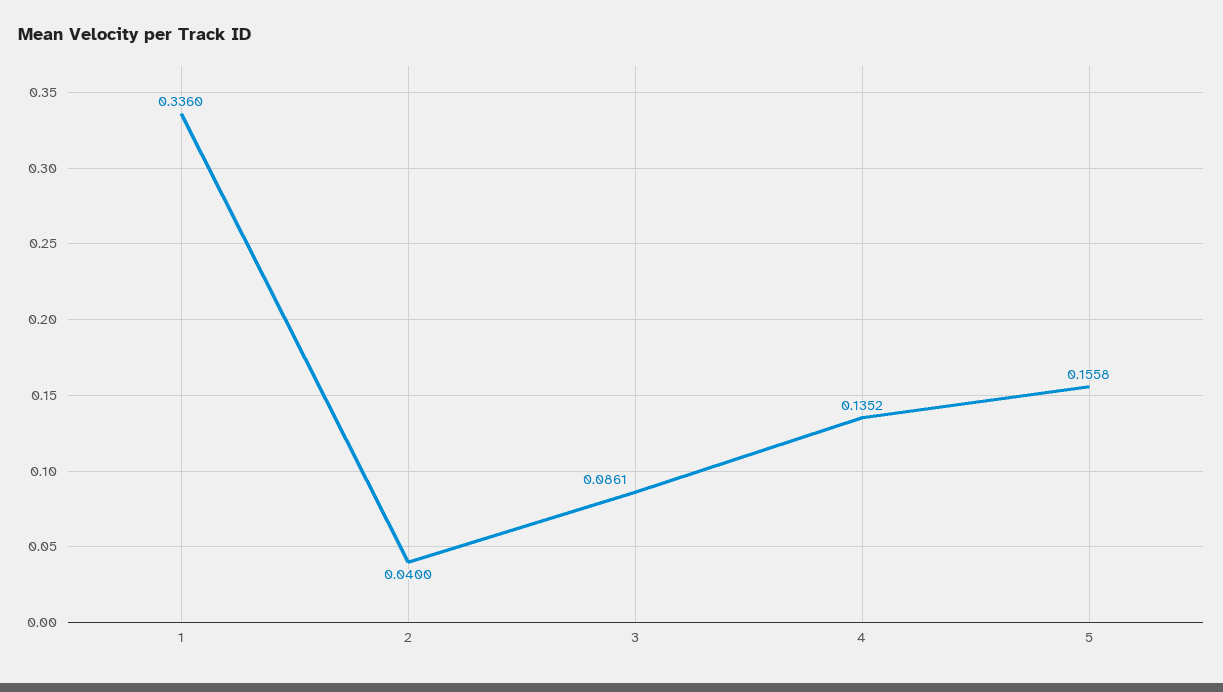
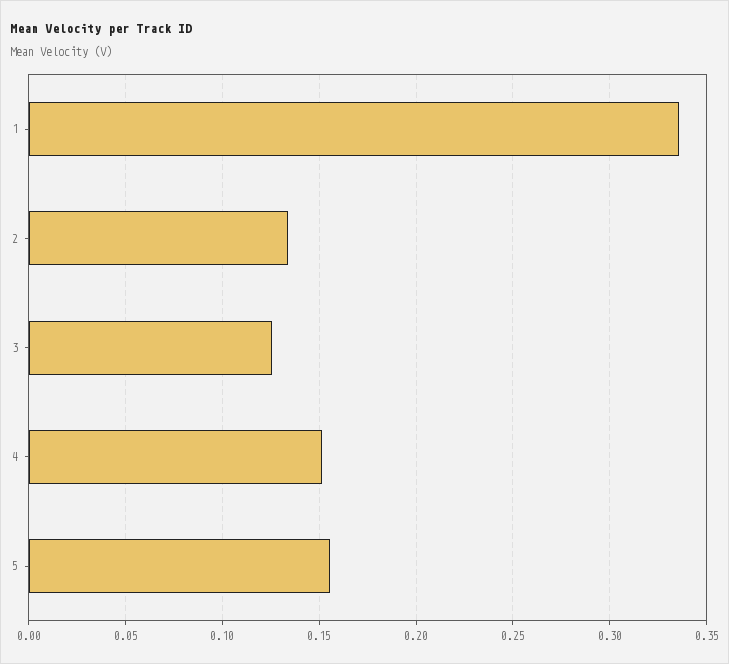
2: 0.04 -> 0.135
3: 0.0861 -> 0.125
4: 0.1352 -> 0.15

